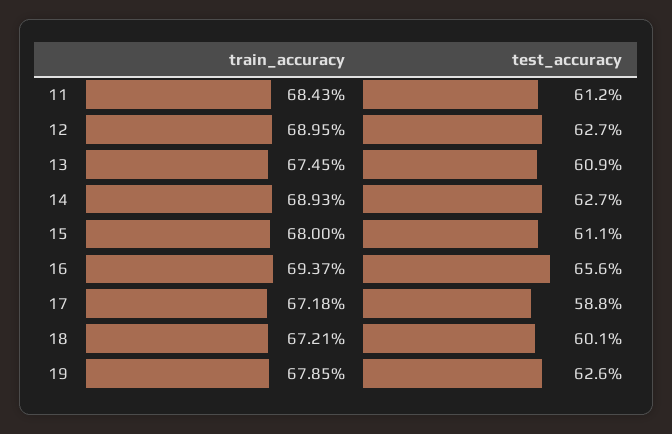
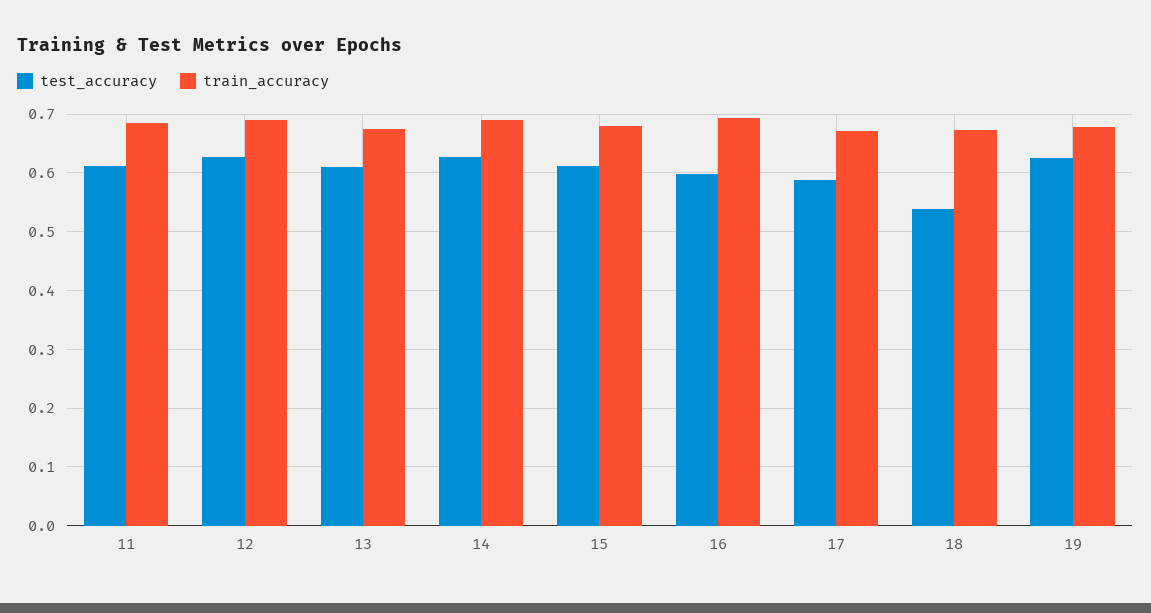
test_accuracy, 16: 0.656 -> 0.6
test_accuracy, 18: 0.601 -> 0.54

